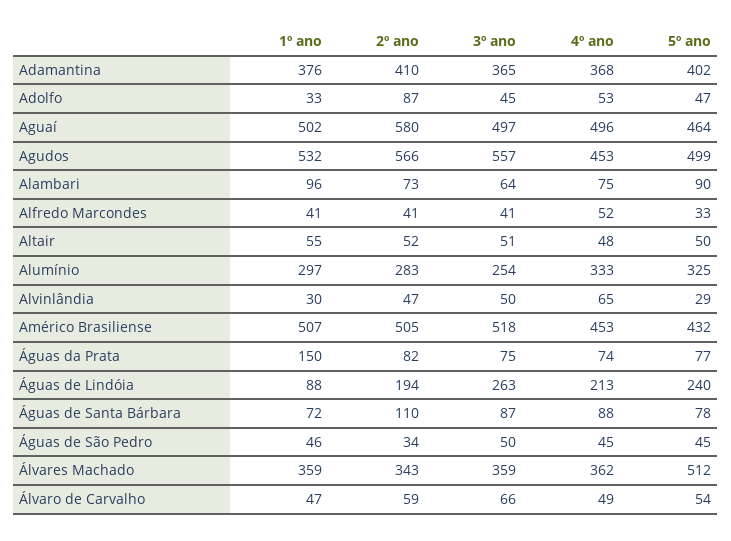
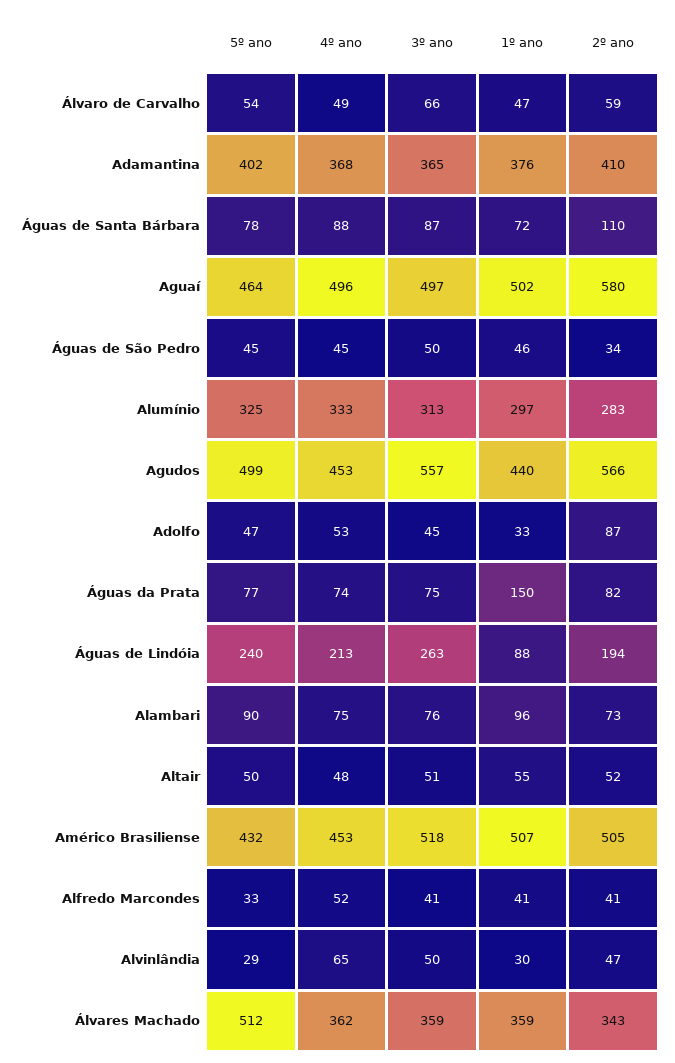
1º ano, Agudos: 532 -> 440
3º ano, Alambari: 64 -> 76
3º ano, Alumínio: 254 -> 313

